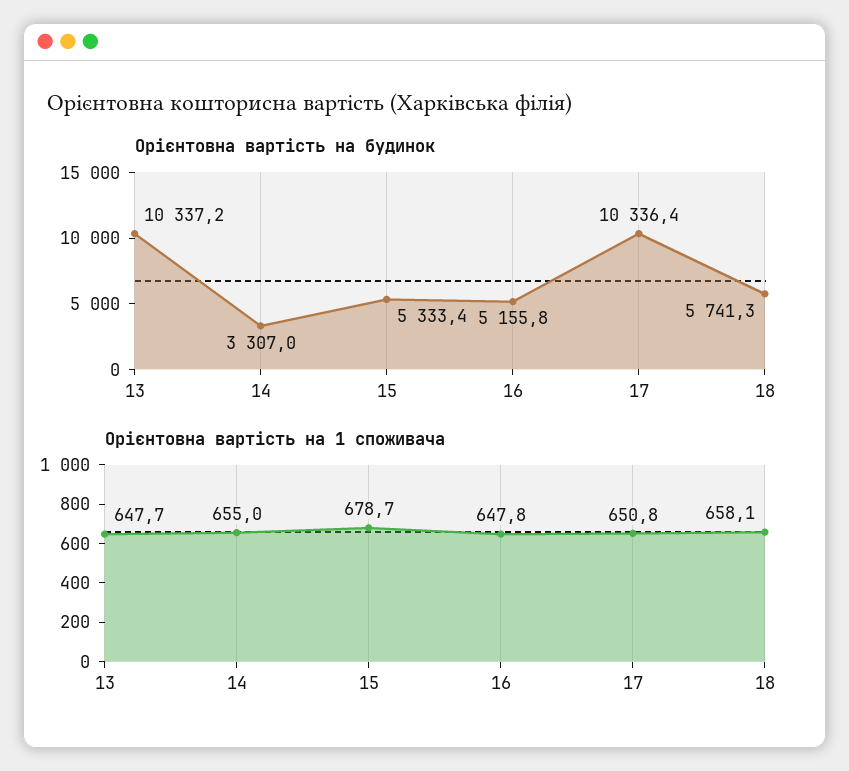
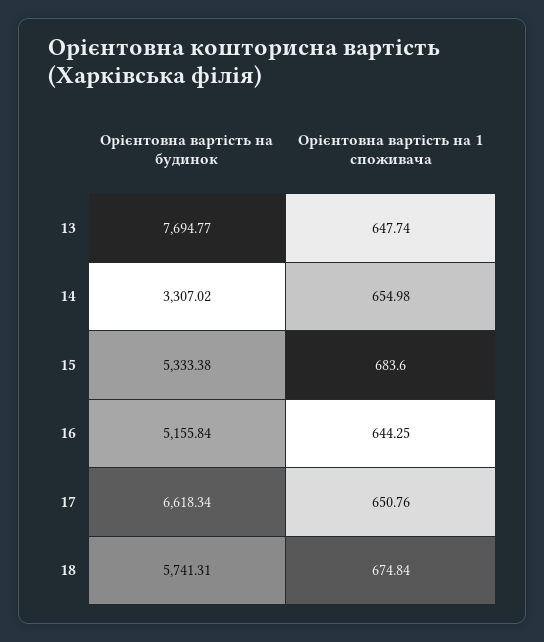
Орієнтовна вартість на будинок, 13: 10337.2 -> 7694.77
Орієнтовна вартість на будинок, 17: 10336.4 -> 6618.34
Орієнтовна вартість на 1 споживача, 15: 678.7 -> 683.6
Орієнтовна вартість на 1 споживача, 16: 647.8 -> 644.25
Орієнтовна вартість на 1 споживача, 18: 658.1 -> 674.84

